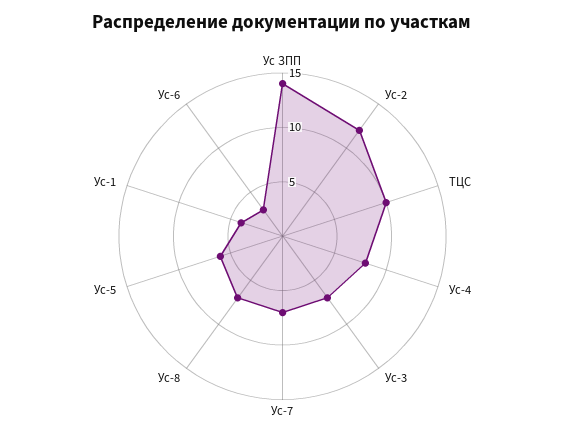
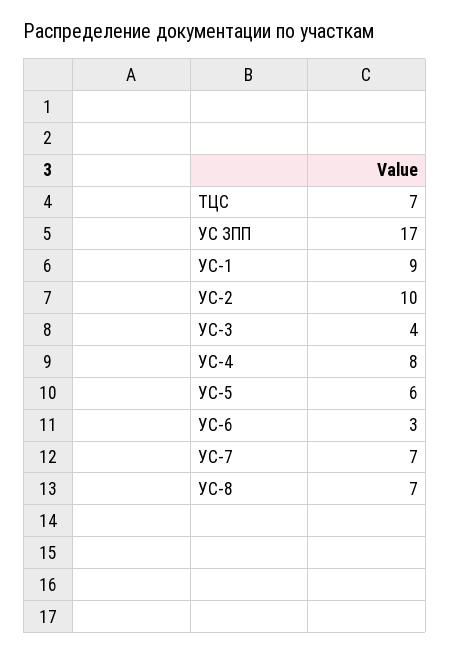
Ус ЗПП: 14 -> 17
Ус-2: 12 -> 10
ТЦС: 10 -> 7
Ус-3: 7 -> 4
Ус-1: 4 -> 9

